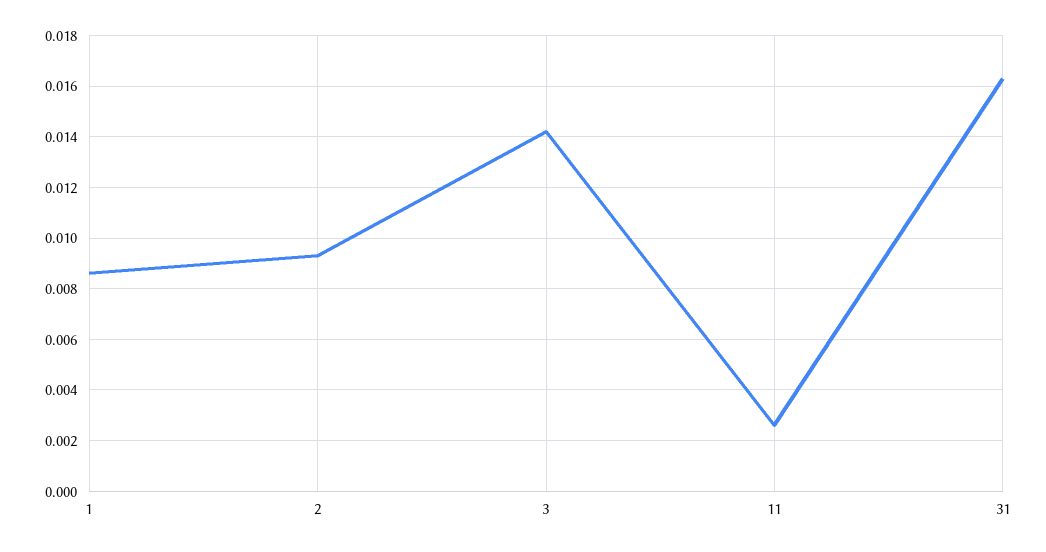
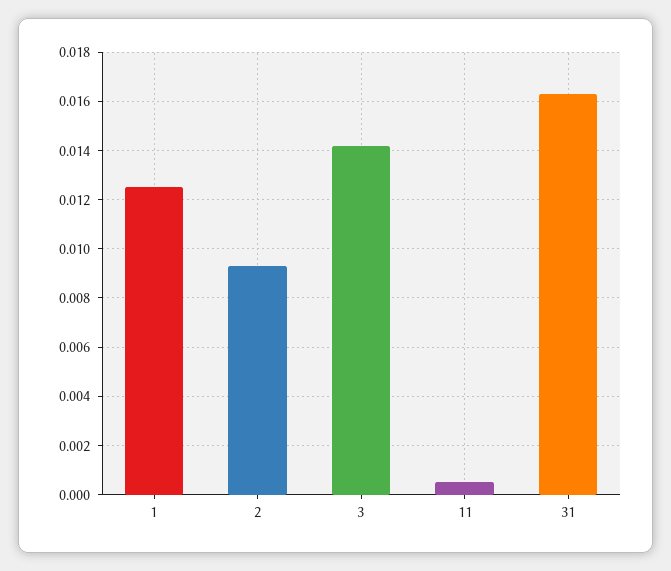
1: 0.0085 -> 0.0125
11: 0.0025 -> 0.0005

